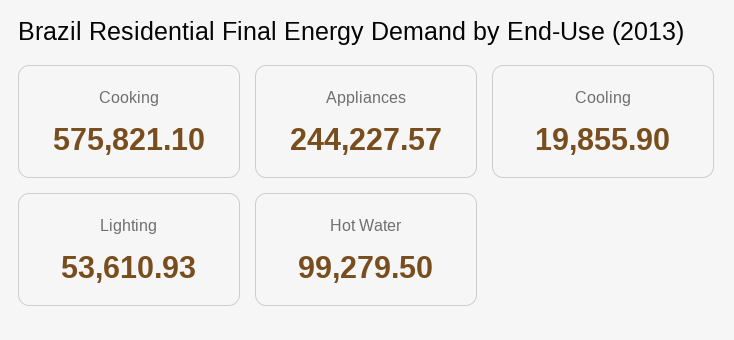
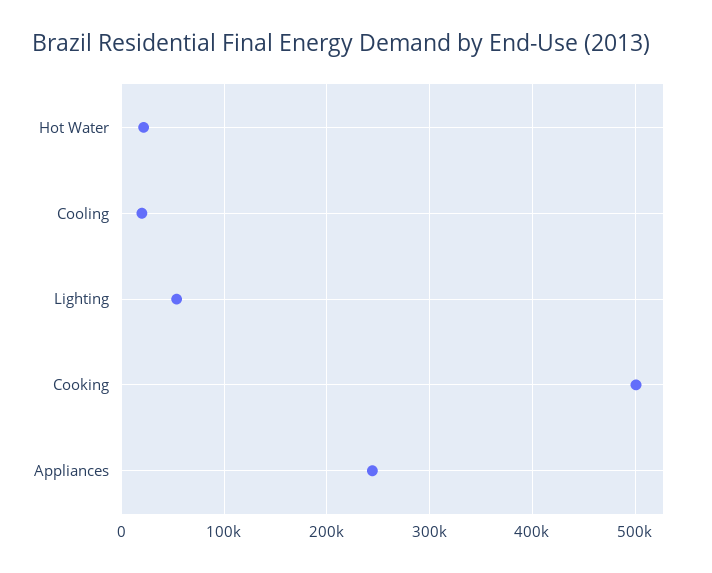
Cooking: 575821.1 -> 500000
Hot Water: 99279.5 -> 20000

